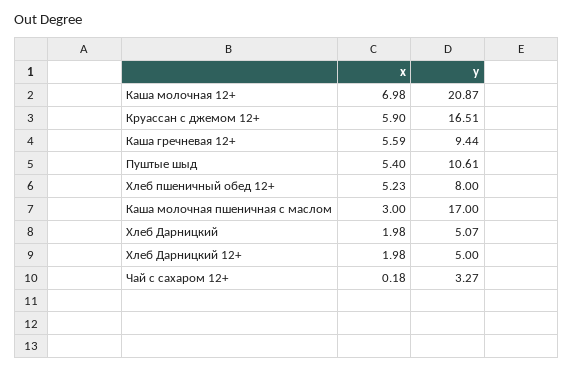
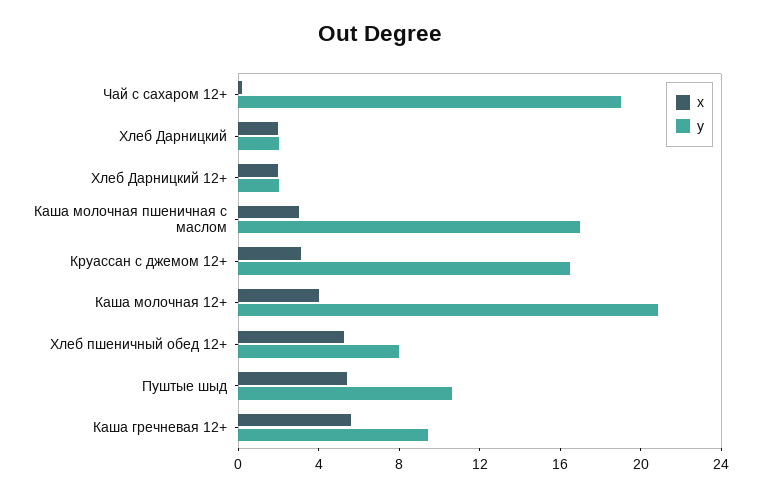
x, Каша молочная 12+: 6.98 -> 4
x, Круассан с джемом 12+: 5.9 -> 3
y, Хлеб Дарницкий: 5.07 -> 2
y, Хлеб Дарницкий 12+: 5 -> 2
y, Чай с сахаром 12+: 3.27 -> 19

